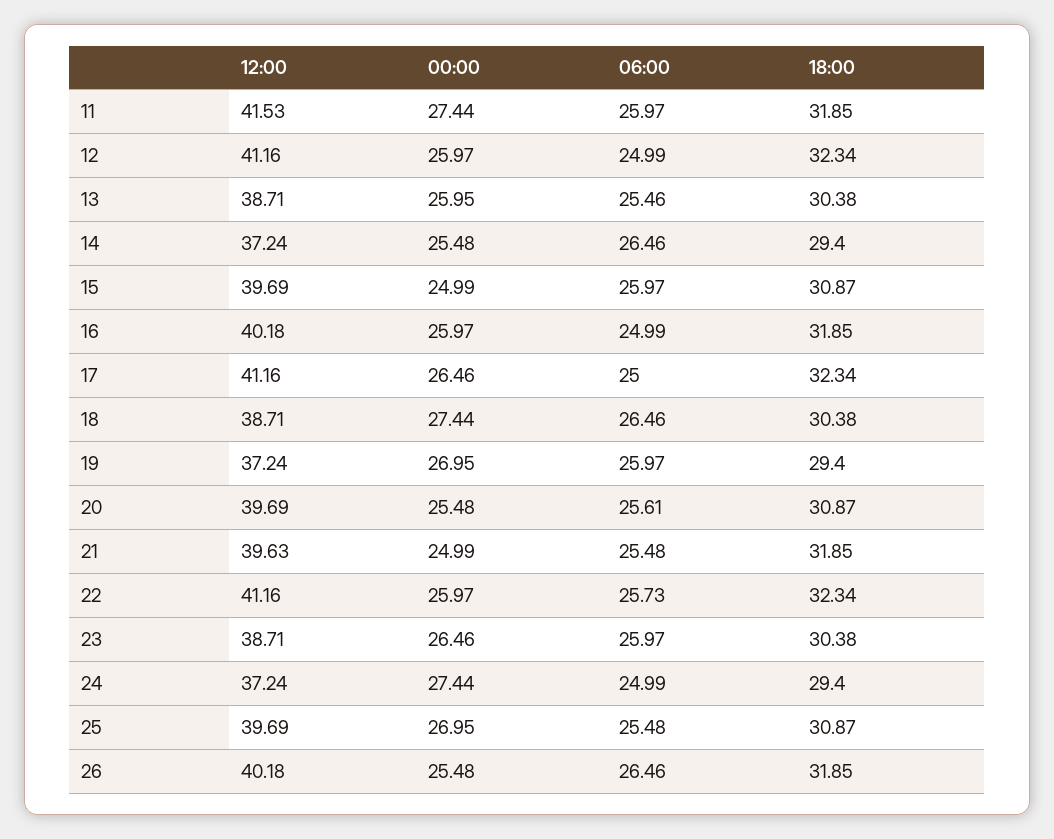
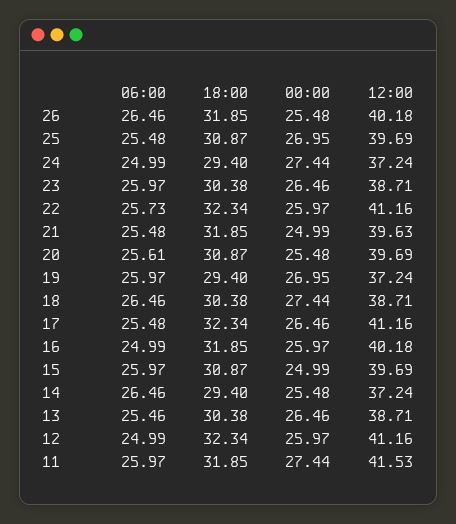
00:00, 13: 25.95 -> 26.46
06:00, 17: 25 -> 25.48

